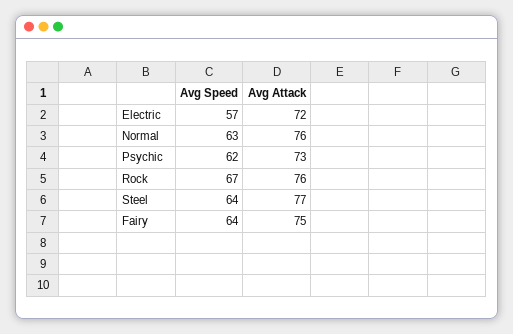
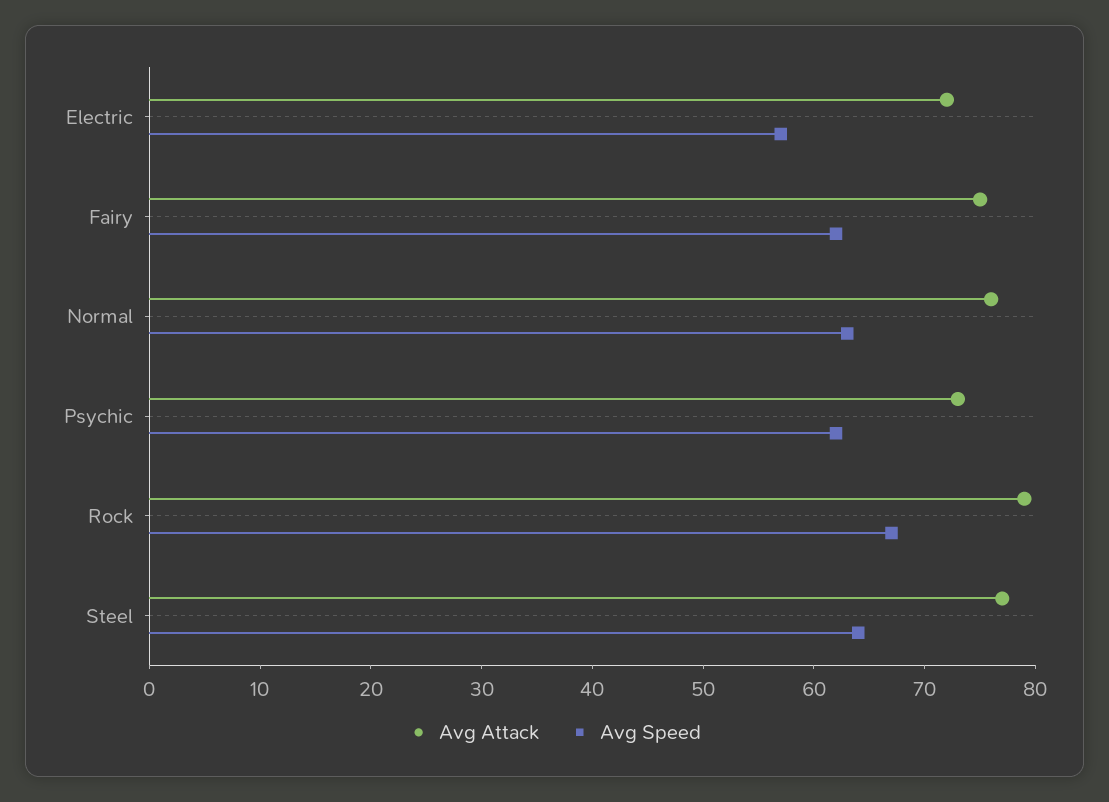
Avg Attack, Rock: 76 -> 79
Avg Speed, Fairy: 64 -> 62

